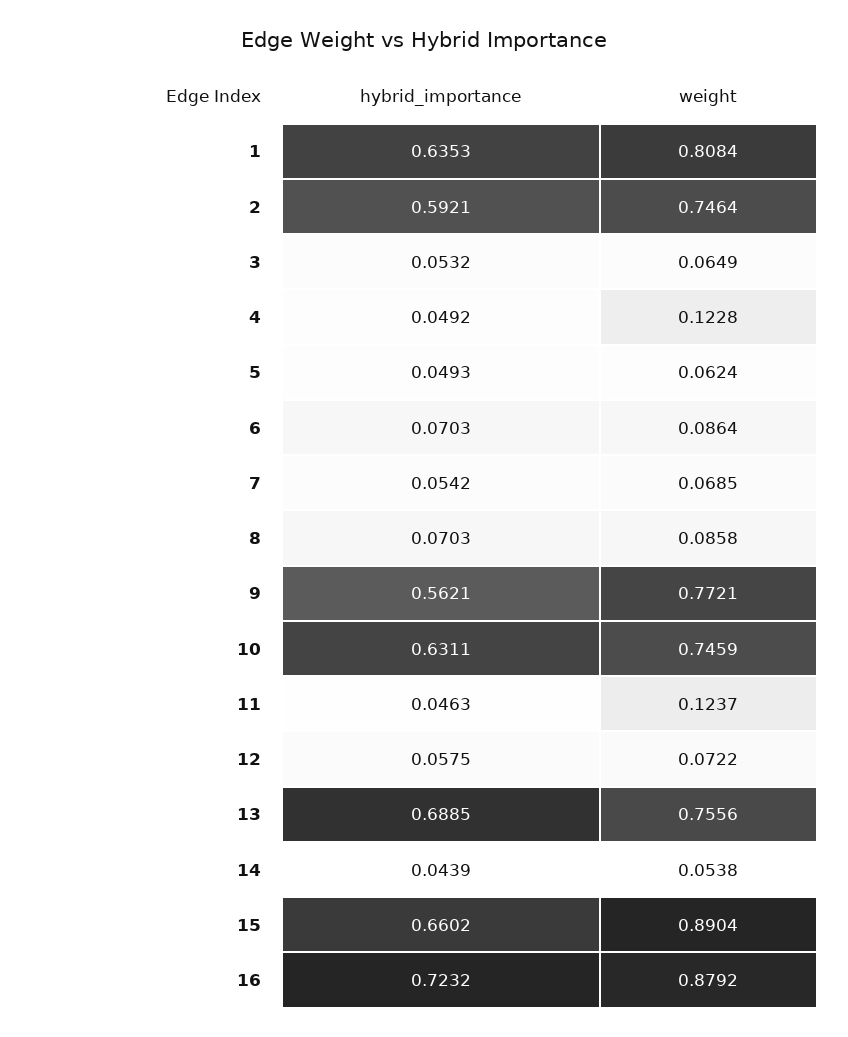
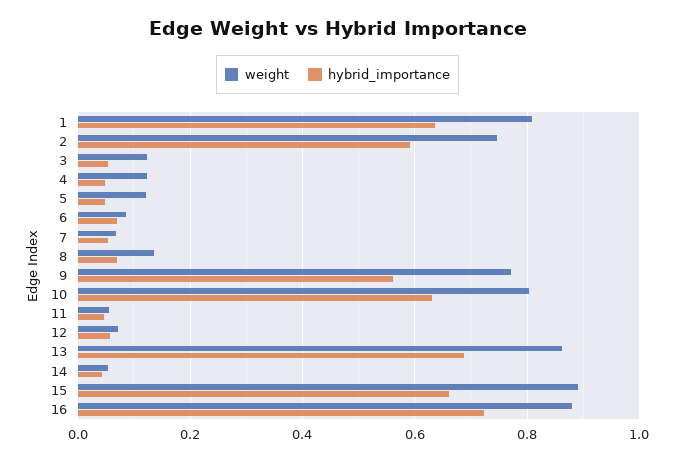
weight, 3: 0.0649 -> 0.12
weight, 5: 0.0624 -> 0.12
weight, 8: 0.0858 -> 0.14
weight, 10: 0.7459 -> 0.8
weight, 11: 0.1237 -> 0.06
weight, 13: 0.7556 -> 0.86

